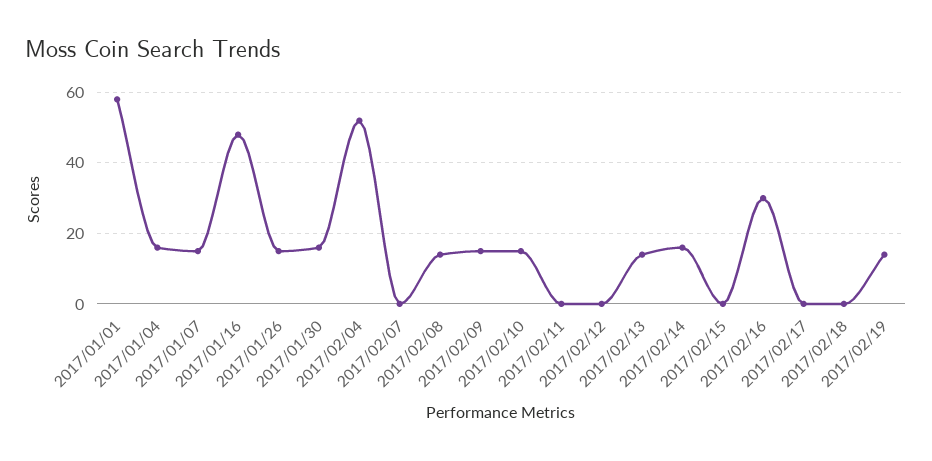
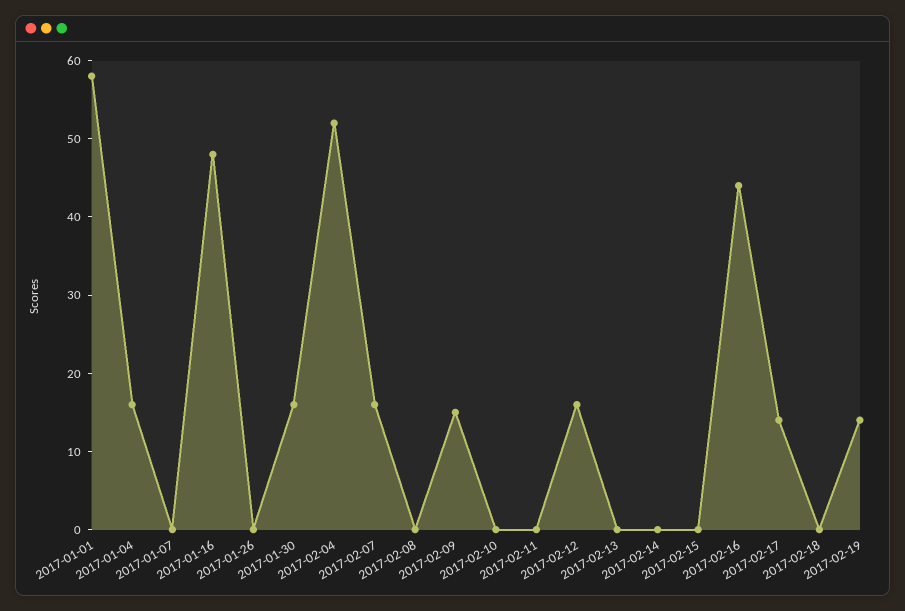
2017/01/07: 15 -> 0
2017/01/26: 15 -> 0
2017/02/07: 0 -> 15
2017/02/08: 15 -> 0
2017/02/10: 15 -> 0
2017/02/12: 0 -> 15
2017/02/13: 15 -> 0
2017/02/14: 15 -> 0
2017/02/16: 30 -> 45
2017/02/17: 0 -> 15

